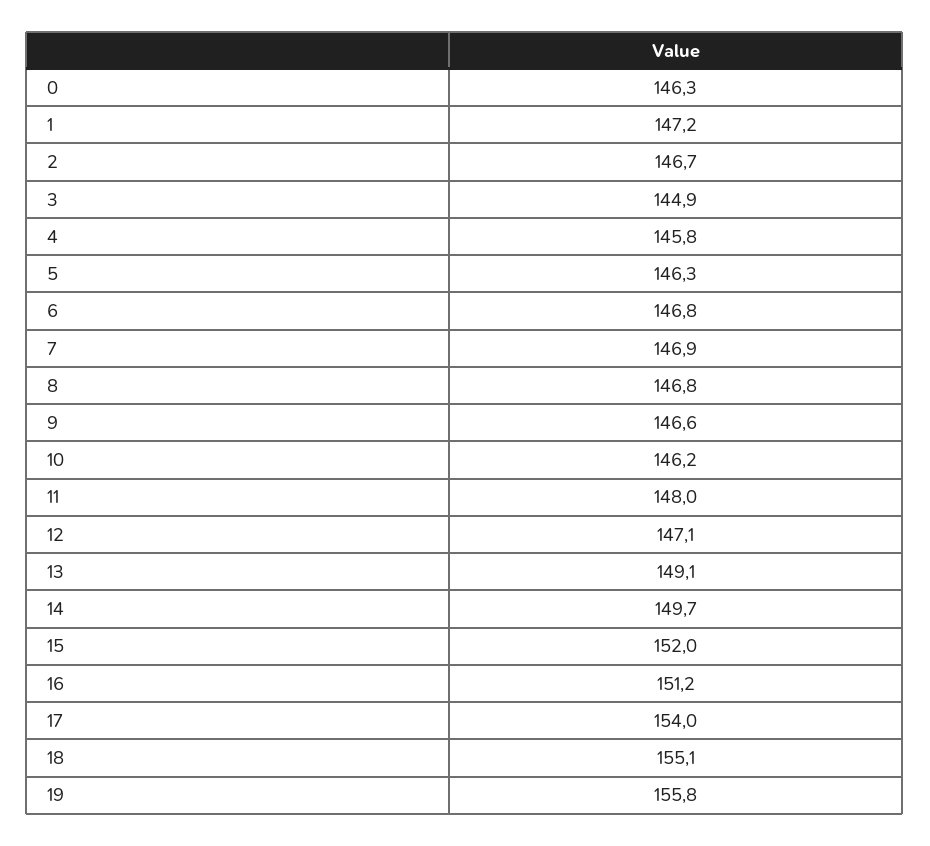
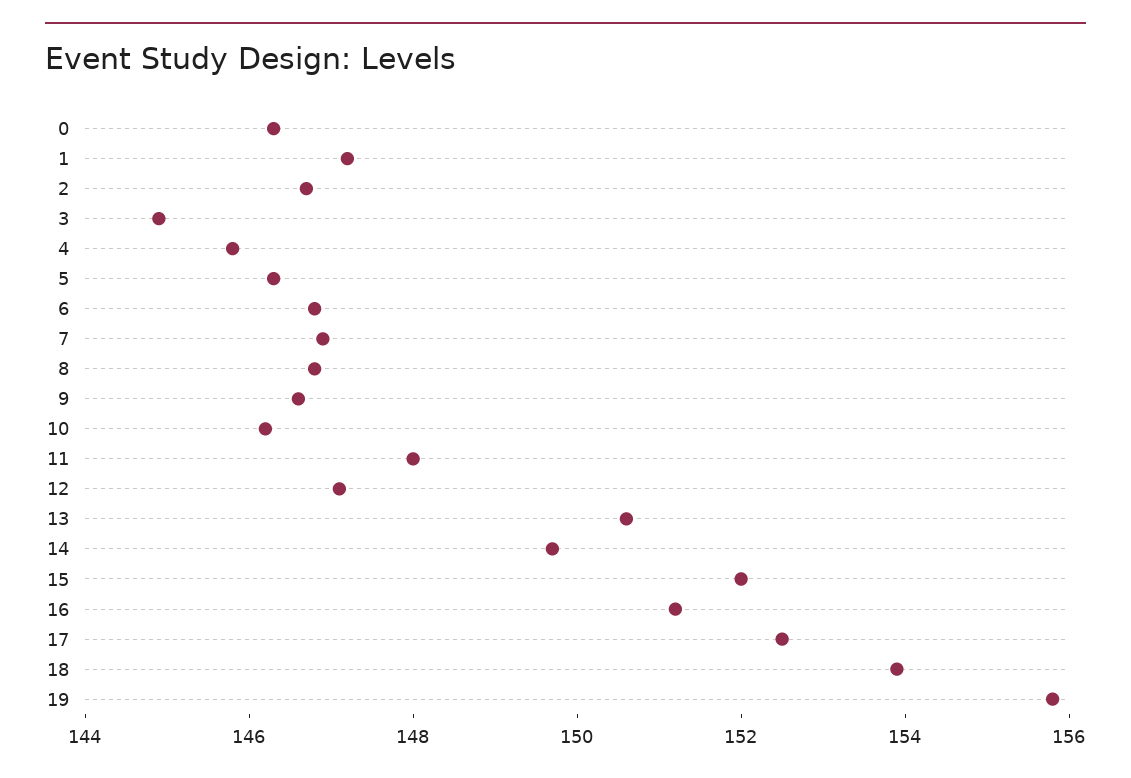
13: 149.1 -> 150.5
17: 154 -> 152.5
18: 155.1 -> 154

